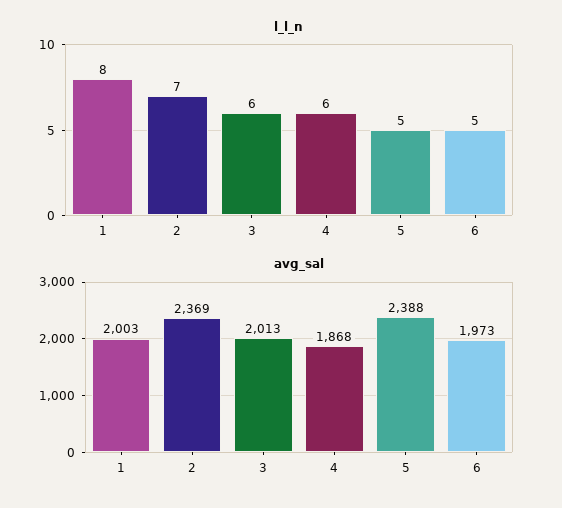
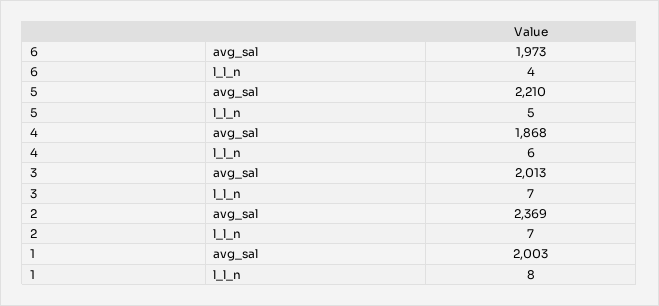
l_l_n, 3: 6 -> 7
l_l_n, 6: 5 -> 4
avg_sal, 5: 2388 -> 2210

